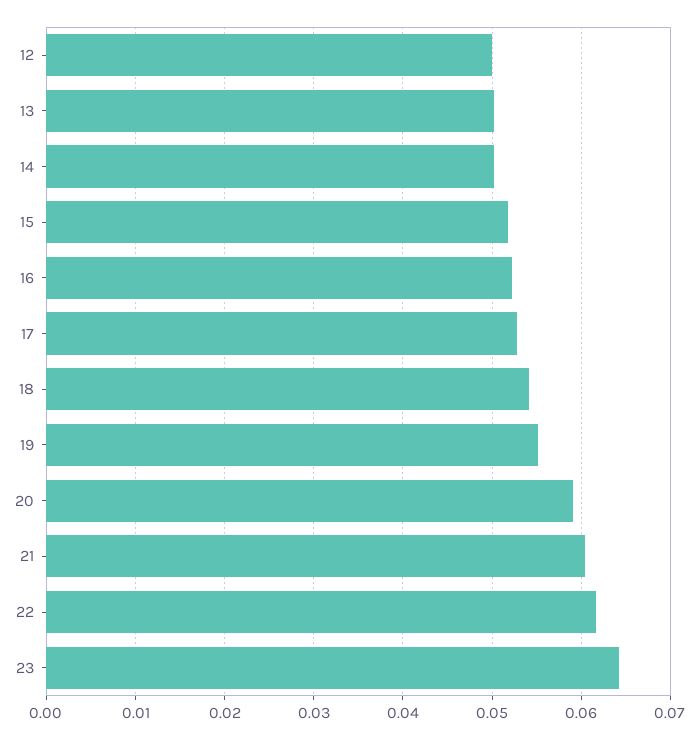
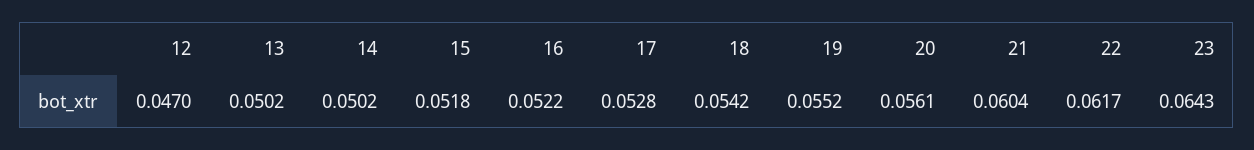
12: 0.05 -> 0.047
20: 0.059 -> 0.0561

